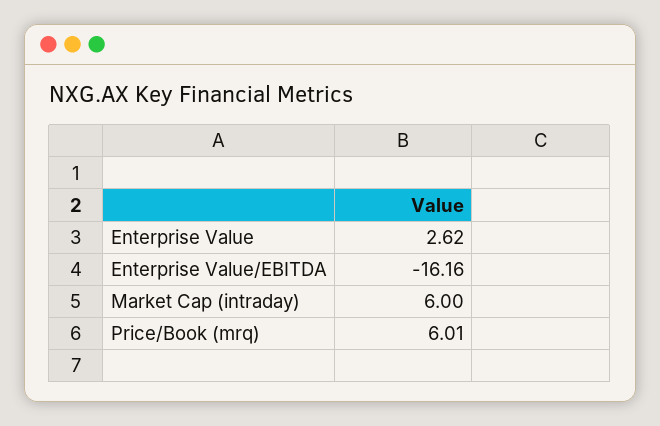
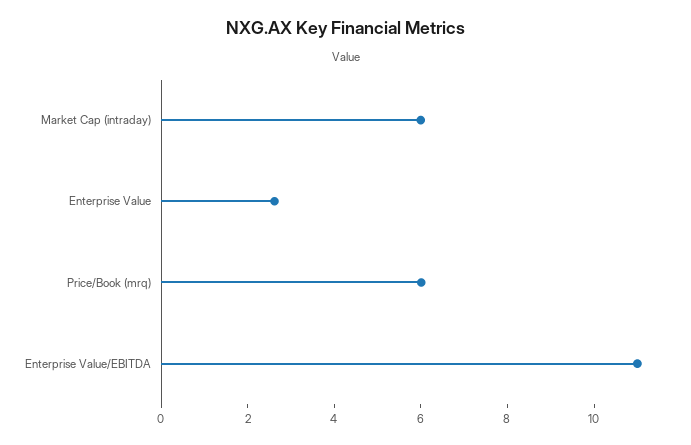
Enterprise Value/EBITDA: -16.16 -> 11

